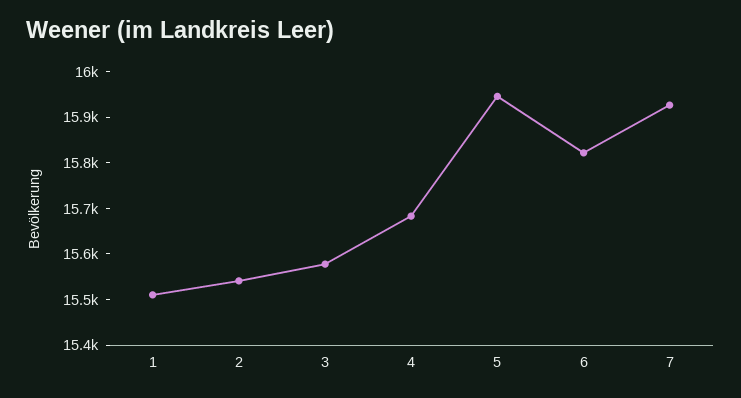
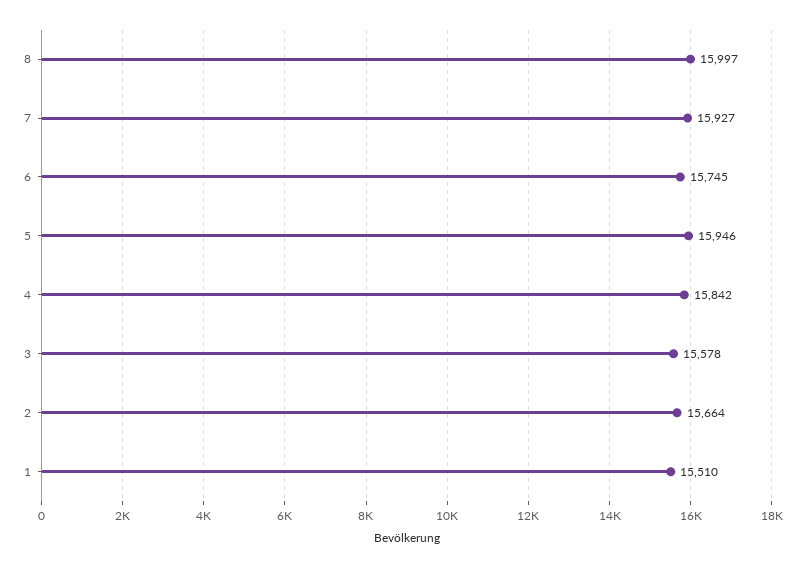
2: 15540 -> 15664
4: 15680 -> 15842
6: 15820 -> 15745
8: none -> 15997

